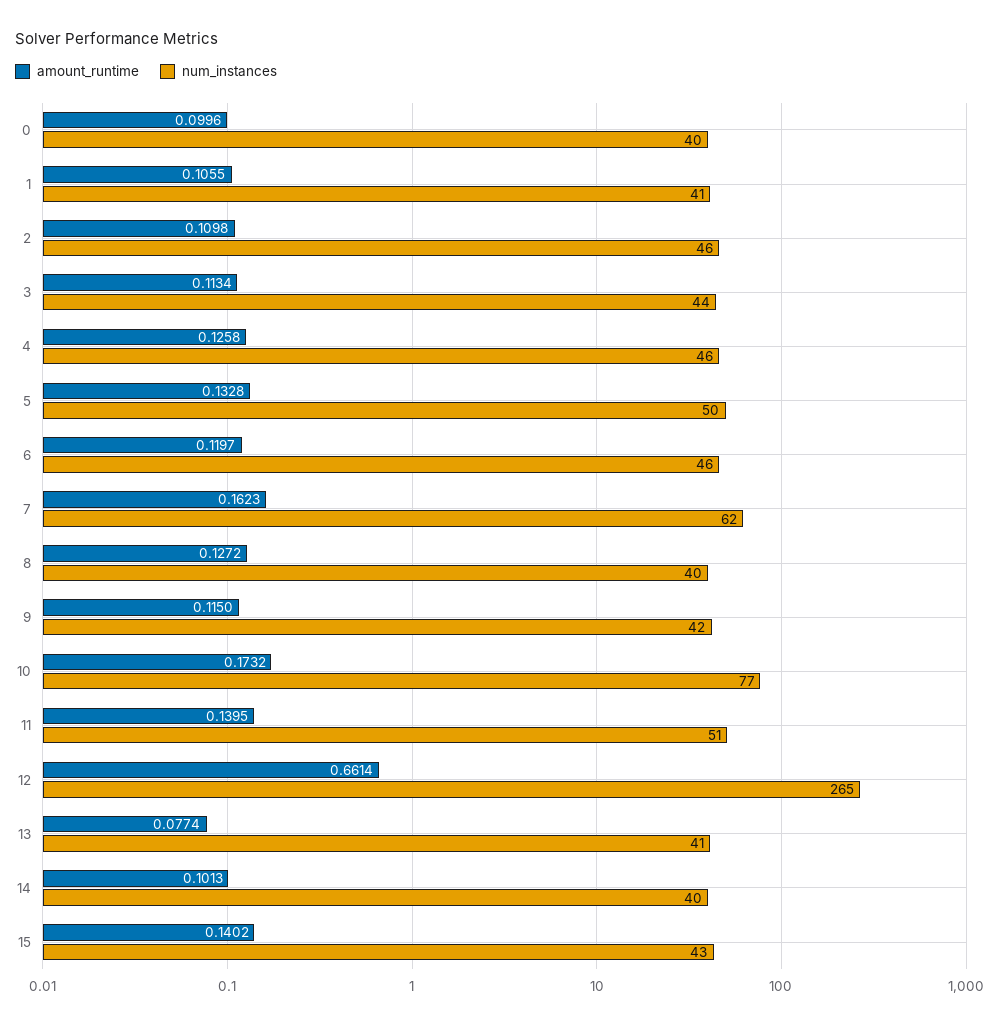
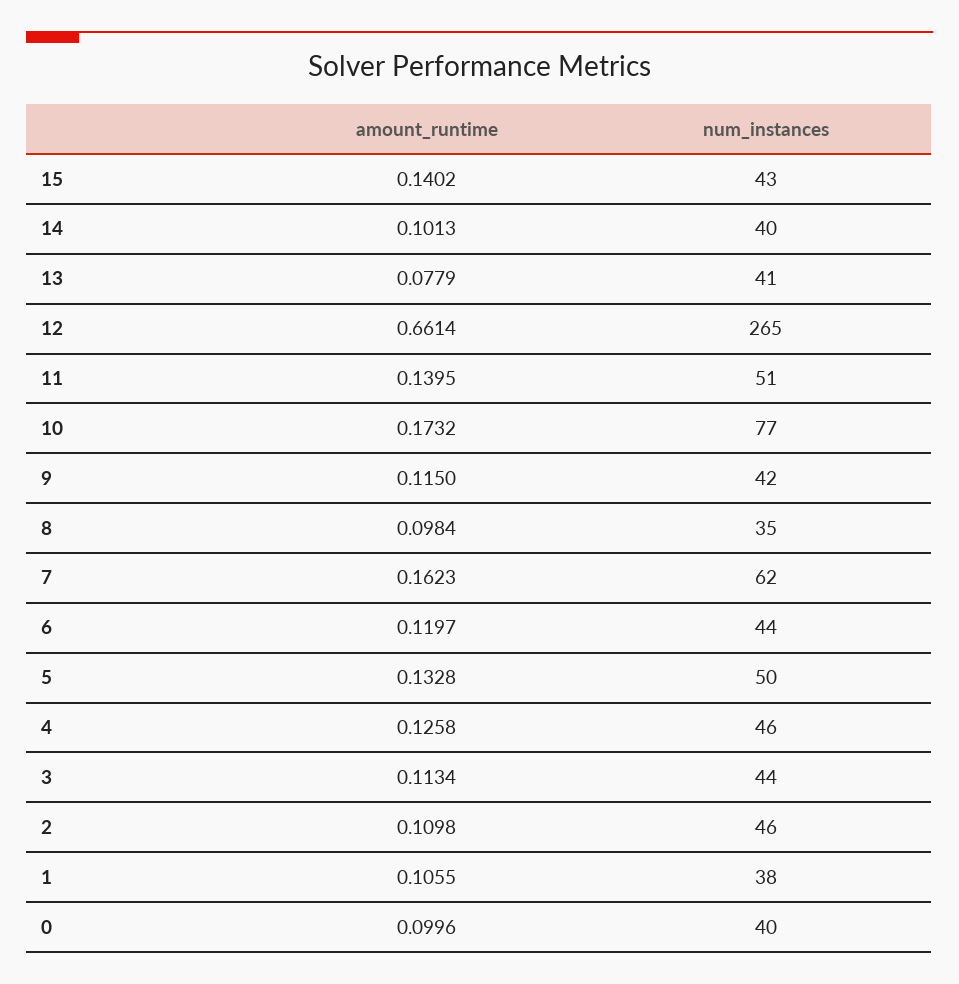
num_instances, 1: 41 -> 38
num_instances, 6: 46 -> 44
amount_runtime, 8: 0.1272 -> 0.0984
num_instances, 8: 40 -> 35
amount_runtime, 13: 0.0774 -> 0.0779

